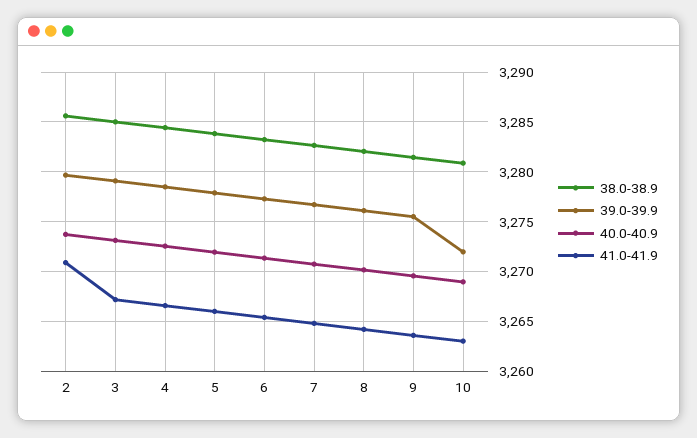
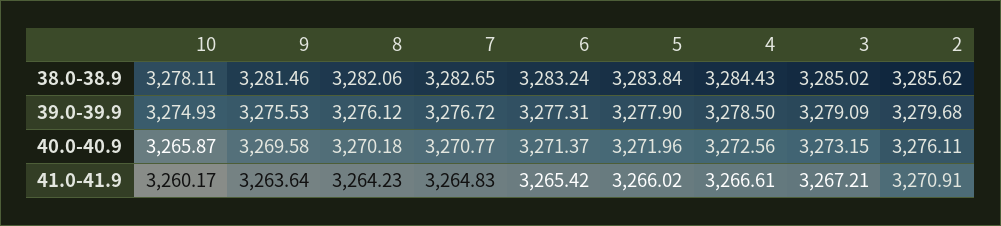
40.0-40.9, 2: 3274 -> 3276.11
38.0-38.9, 10: 3281 -> 3278.11
39.0-39.9, 10: 3272 -> 3274.93
40.0-40.9, 10: 3269 -> 3265.87
41.0-41.9, 10: 3263 -> 3260.17

